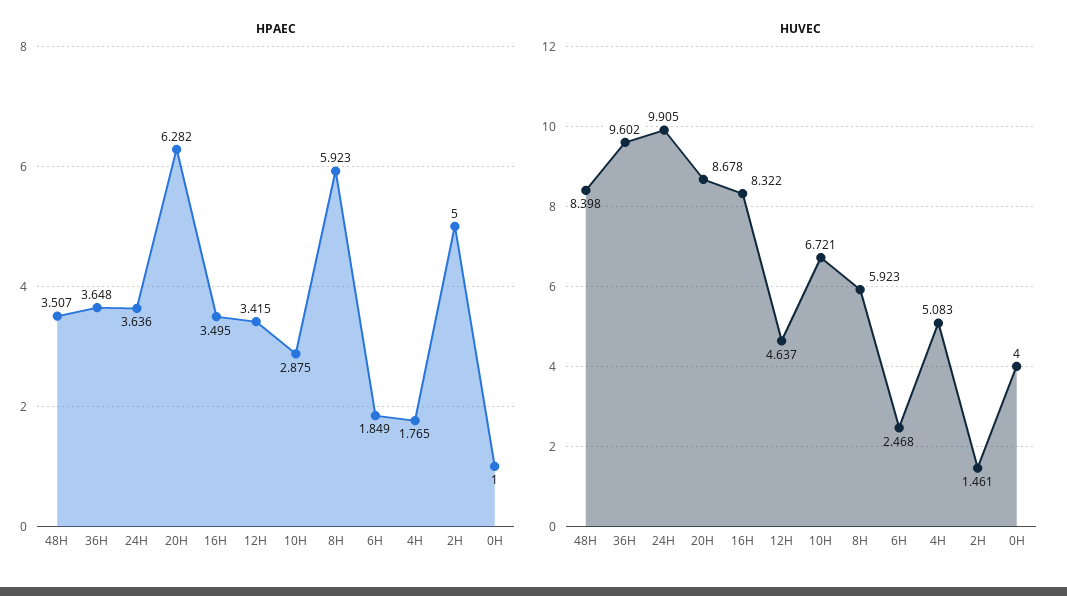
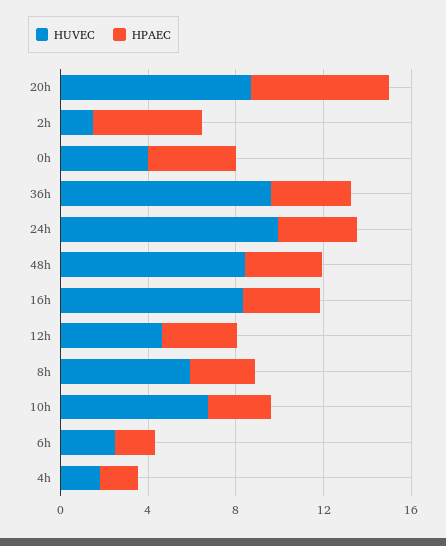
HPAEC, 8H: 5.923 -> 3
HPAEC, 0H: 1 -> 4
HUVEC, 4H: 5.083 -> 2

